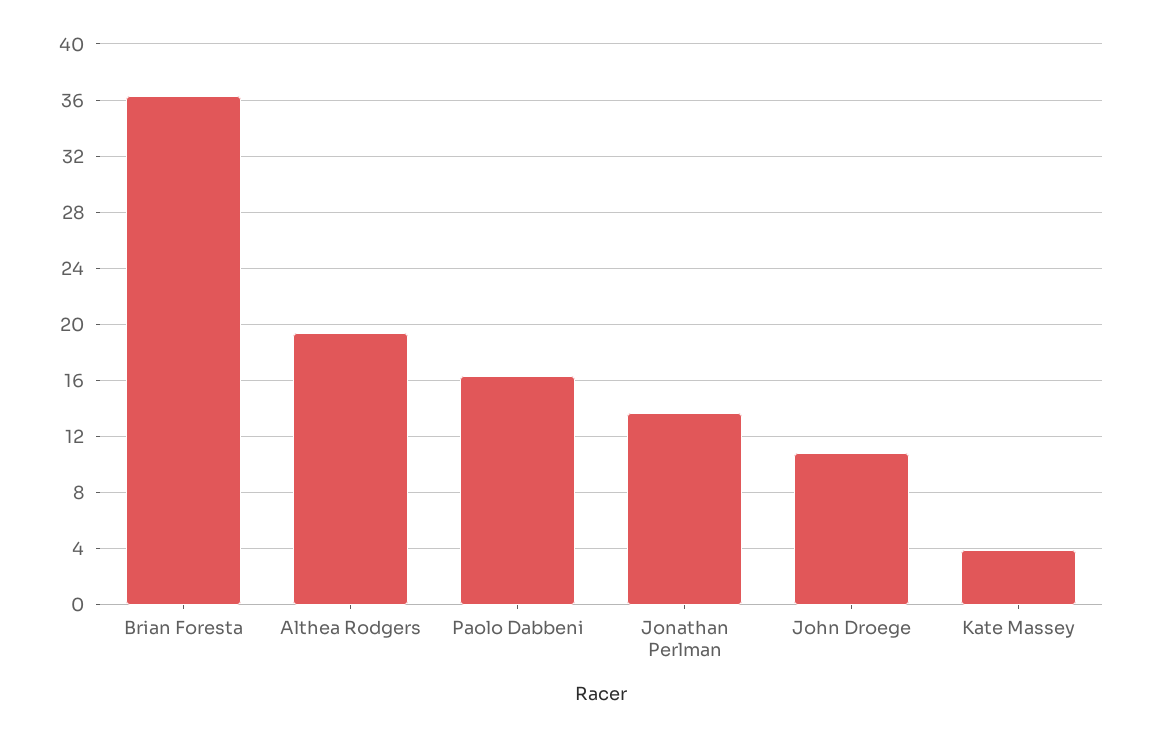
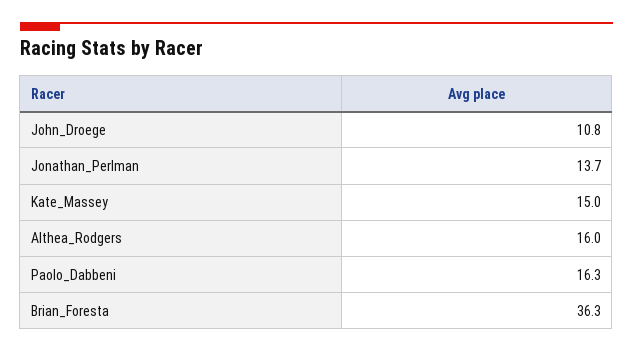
Althea Rodgers: 19.5 -> 16
Kate Massey: 4 -> 15

